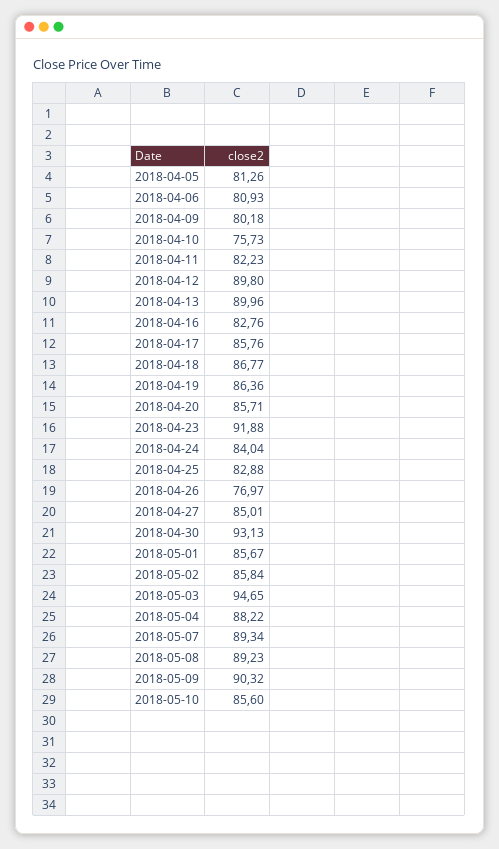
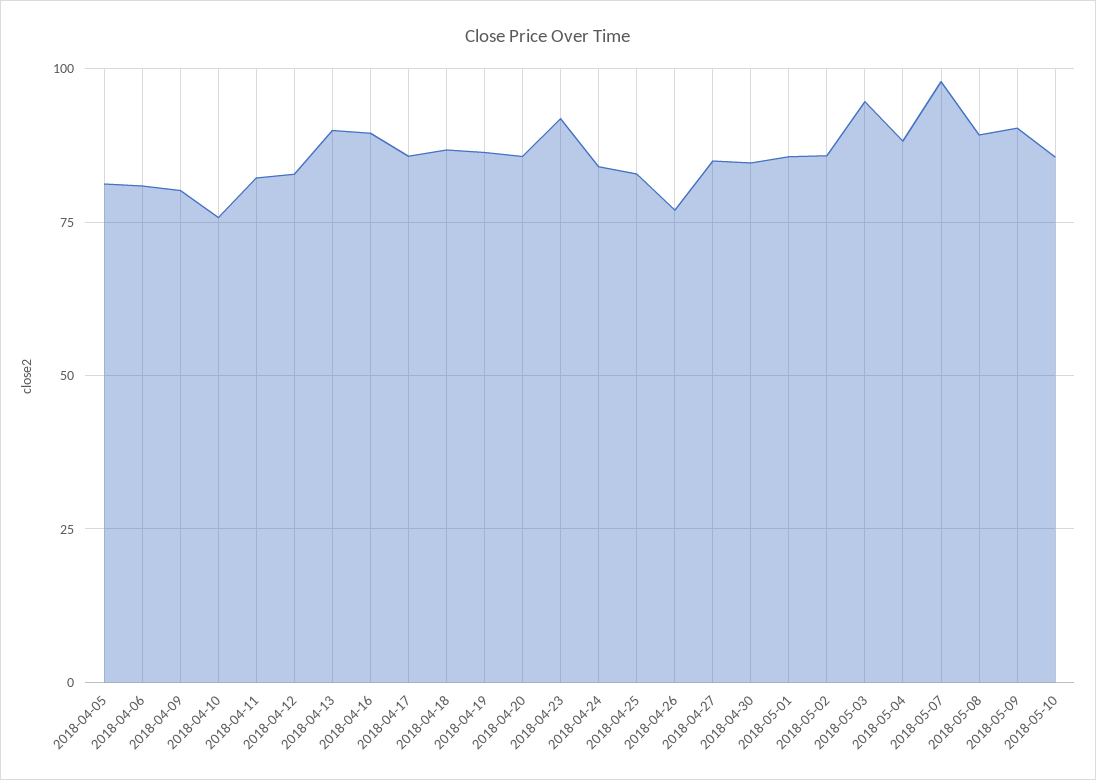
2018-04-12: 89.8 -> 82.5
2018-04-16: 82.76 -> 90
2018-04-30: 93.13 -> 85
2018-05-07: 89.34 -> 97.5

